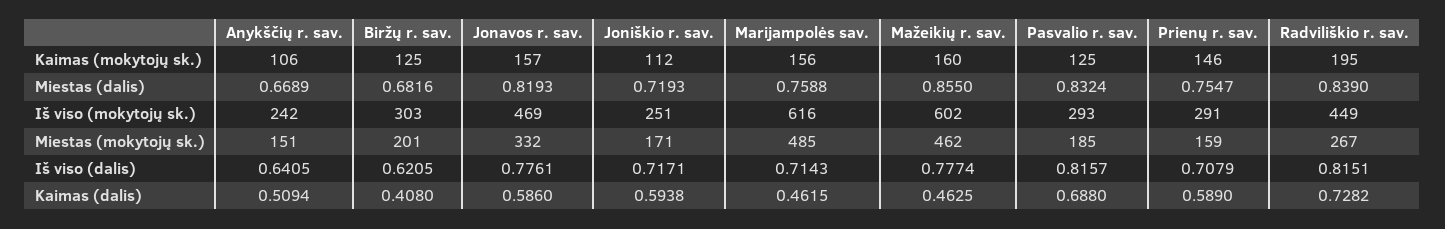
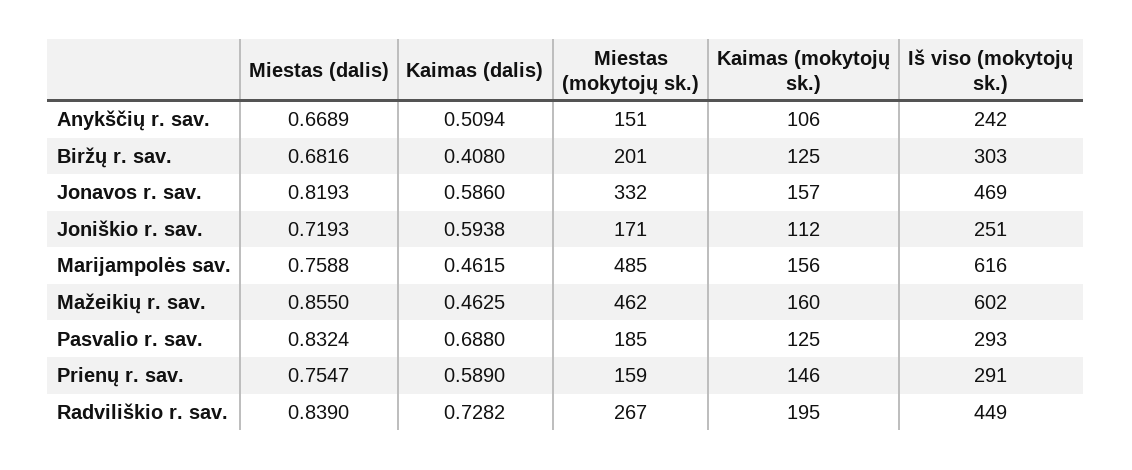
Anykščių r. sav., Iš viso (dalis): 0.6405 -> none
Biržų r. sav., Iš viso (dalis): 0.6205 -> none
Jonavos r. sav., Iš viso (dalis): 0.7761 -> none
Joniškio r. sav., Iš viso (dalis): 0.7171 -> none
Marijampolės sav., Iš viso (dalis): 0.7143 -> none
Mažeikių r. sav., Iš viso (dalis): 0.7774 -> none
Pasvalio r. sav., Iš viso (dalis): 0.8157 -> none
Prienų r. sav., Iš viso (dalis): 0.7079 -> none
Radviliškio r. sav., Iš viso (dalis): 0.8151 -> none

